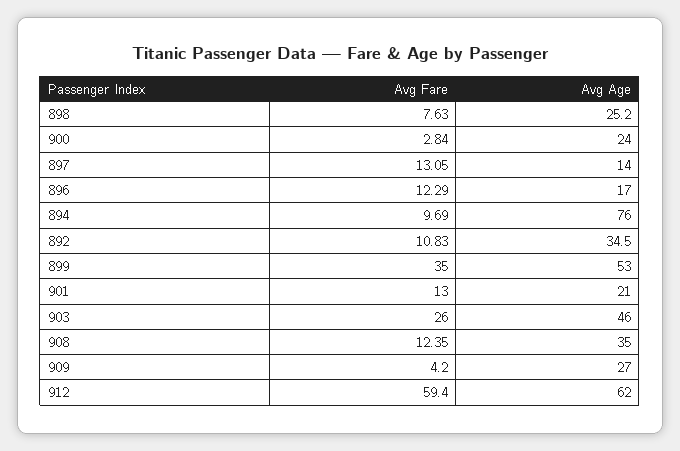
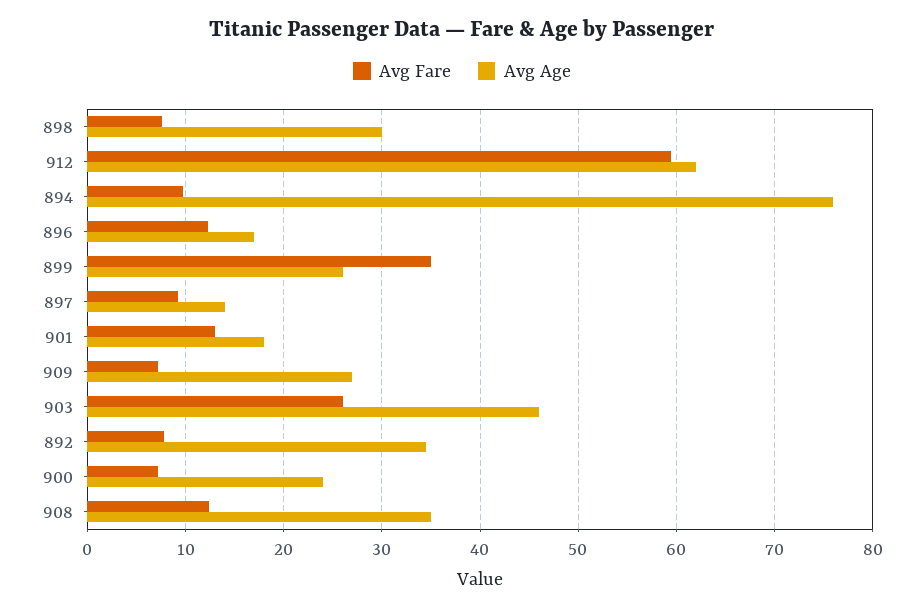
Avg Age, 898: 25.2 -> 30
Avg Fare, 900: 2.84 -> 7
Avg Fare, 897: 13.05 -> 9
Avg Fare, 892: 10.83 -> 8
Avg Age, 899: 53 -> 26
Avg Age, 901: 21 -> 18
Avg Fare, 909: 4.2 -> 7

